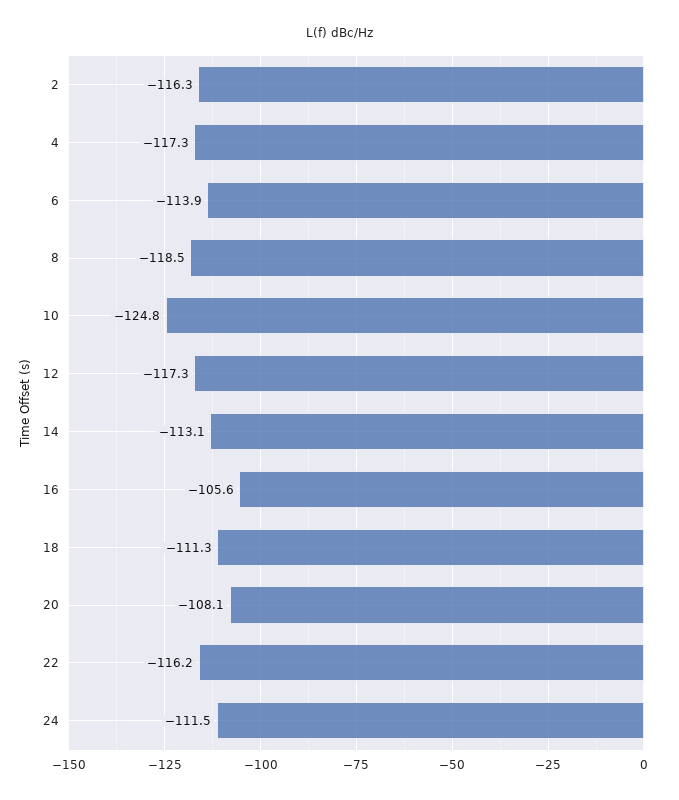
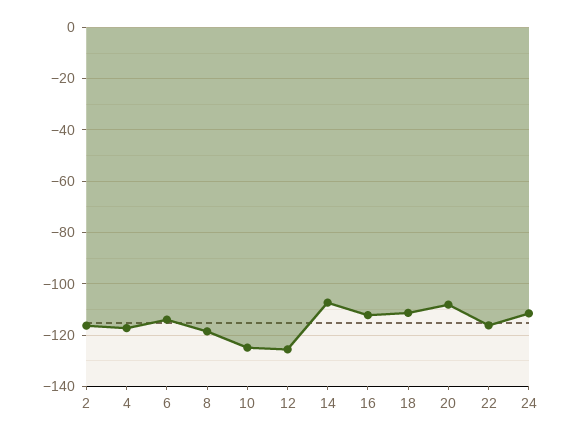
12: -117.3 -> -125
14: -113.1 -> -107.5
16: -105.6 -> -112.5

